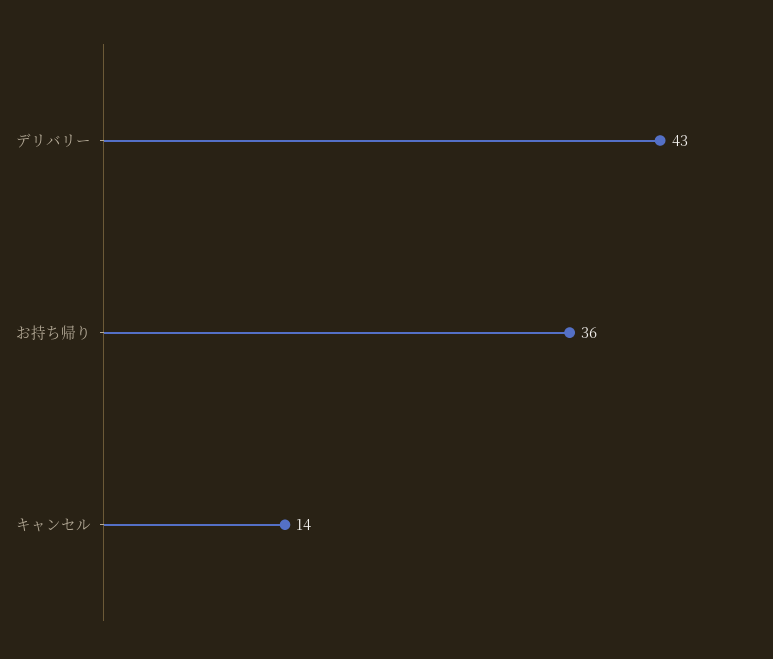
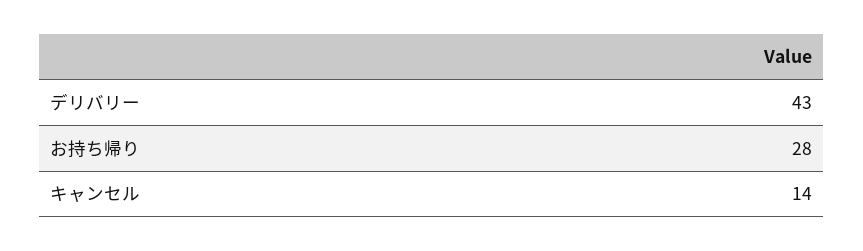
お持ち帰り: 36 -> 28

